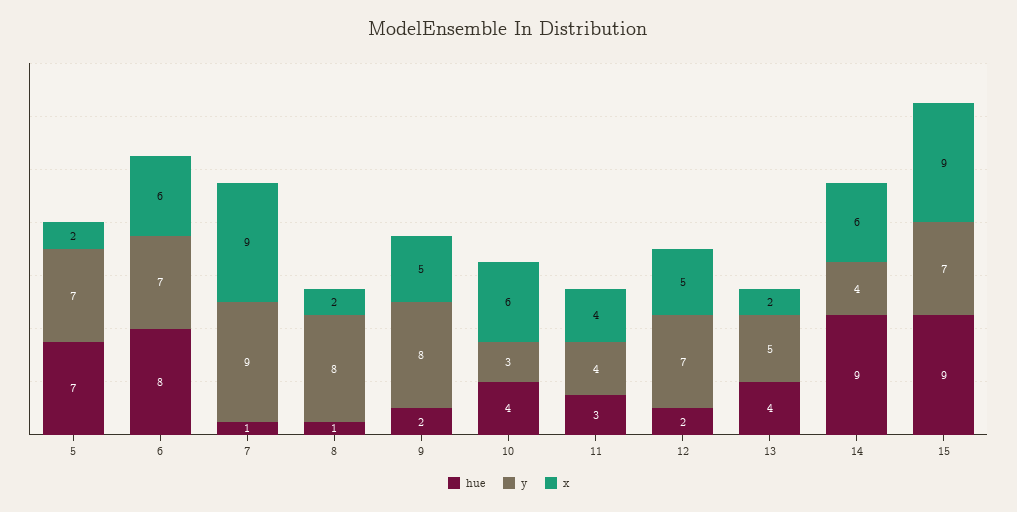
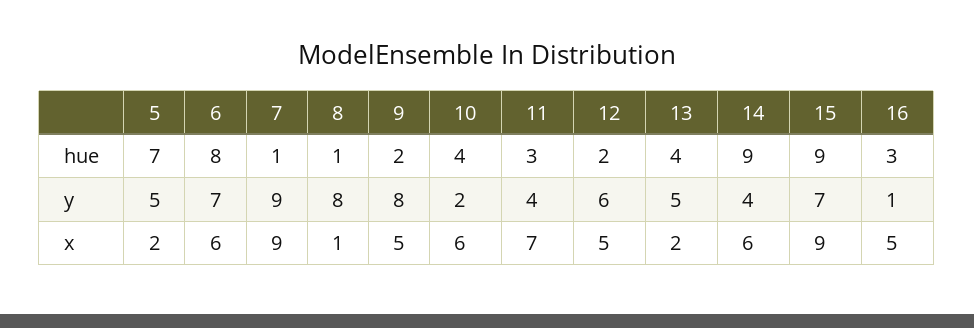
y, 5: 7 -> 5
x, 8: 2 -> 1
y, 10: 3 -> 2
x, 11: 4 -> 7
y, 12: 7 -> 6
hue, 16: none -> 3
y, 16: none -> 1
x, 16: none -> 5

